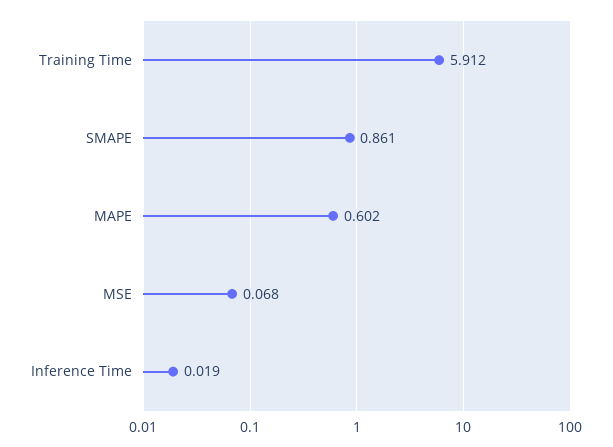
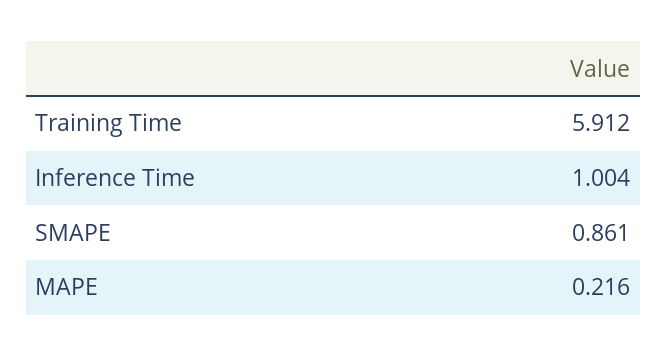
MAPE: 0.602 -> 0.216
MSE: 0.068 -> none
Inference Time: 0.019 -> 1.004

